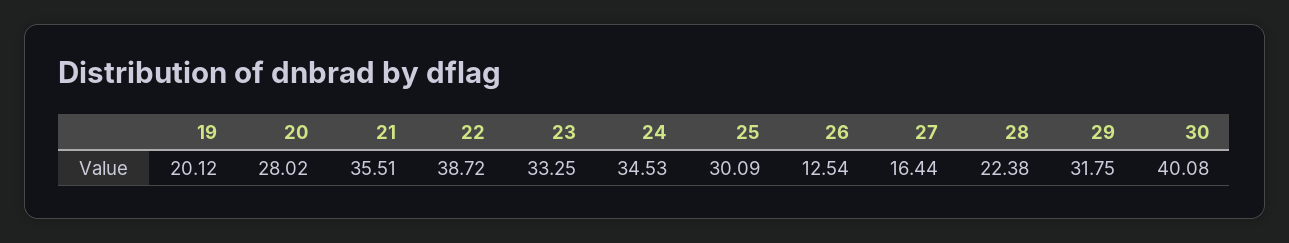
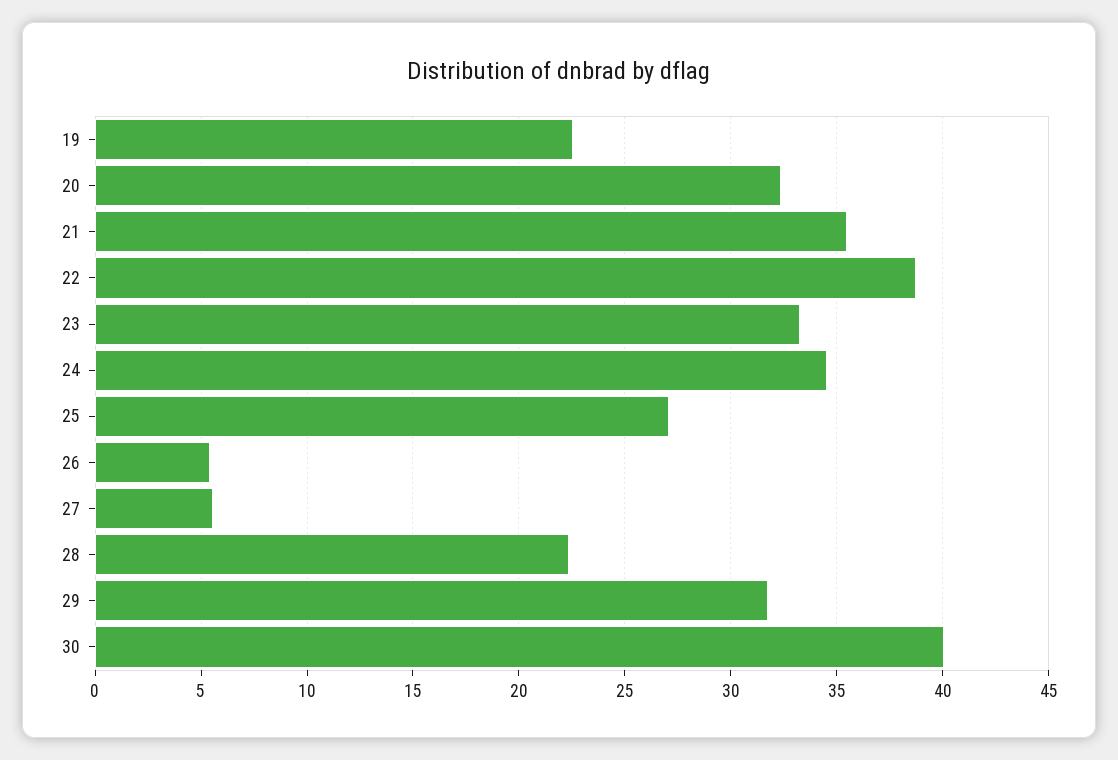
19: 20.12 -> 22.5
20: 28.02 -> 32.5
25: 30.09 -> 27
26: 12.54 -> 5.5
27: 16.44 -> 5.5

